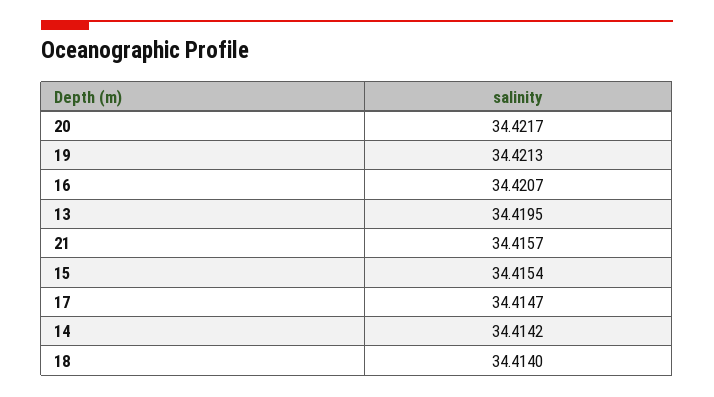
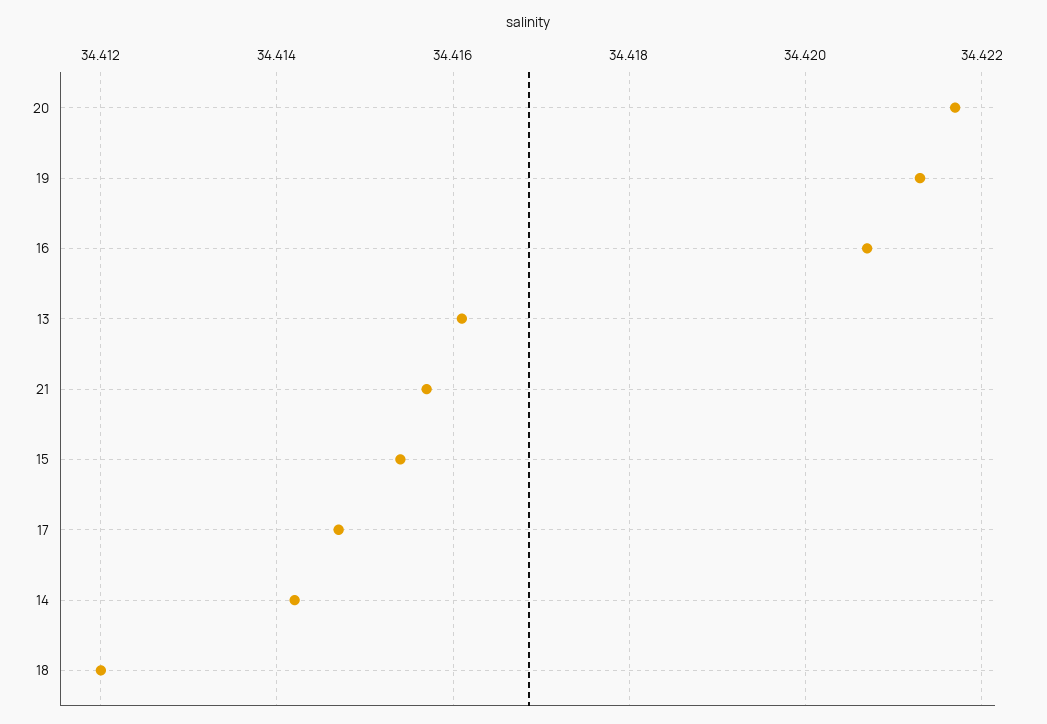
13: 34.4195 -> 34.416
18: 34.414 -> 34.412

